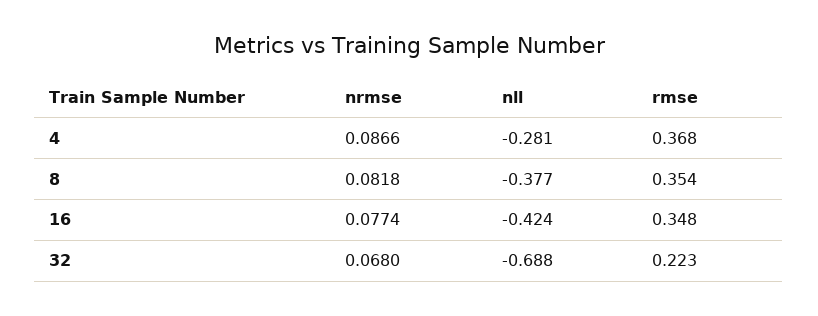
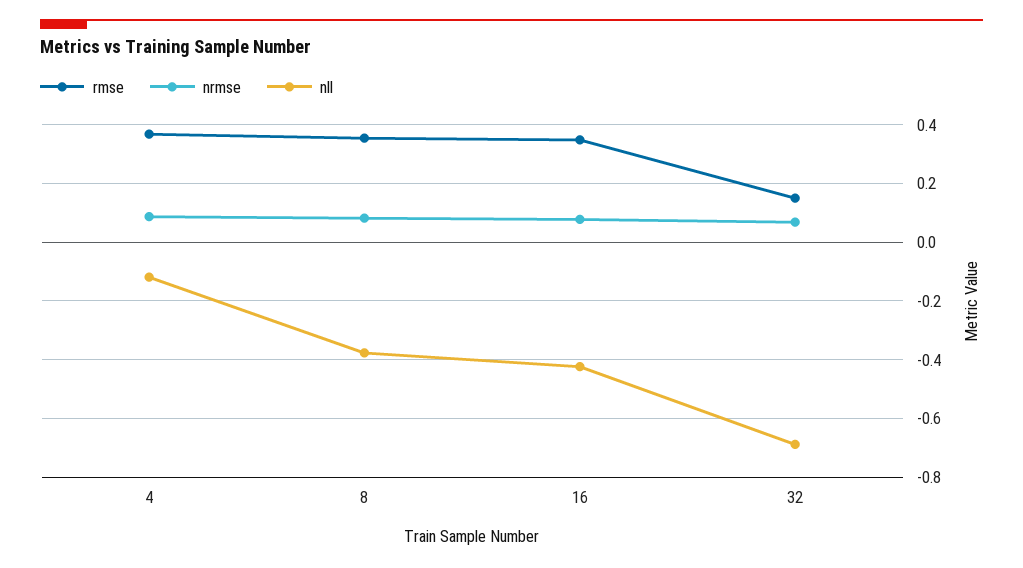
nll, 4: -0.281 -> -0.125
rmse, 32: 0.223 -> 0.15

